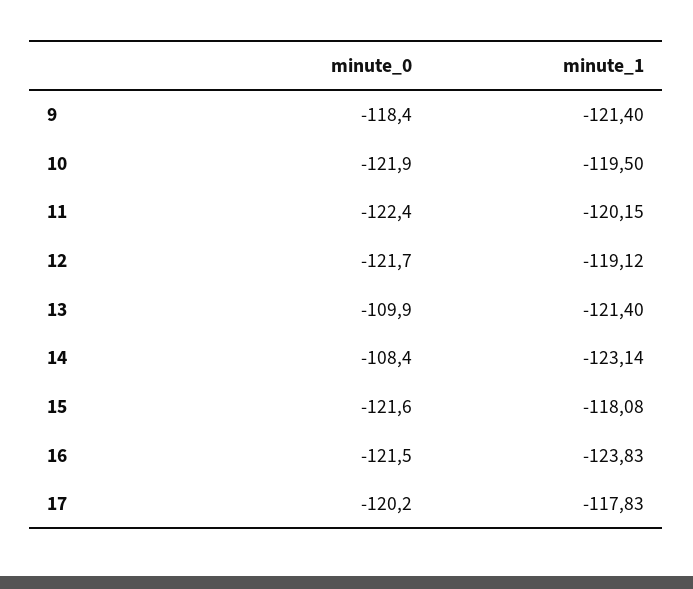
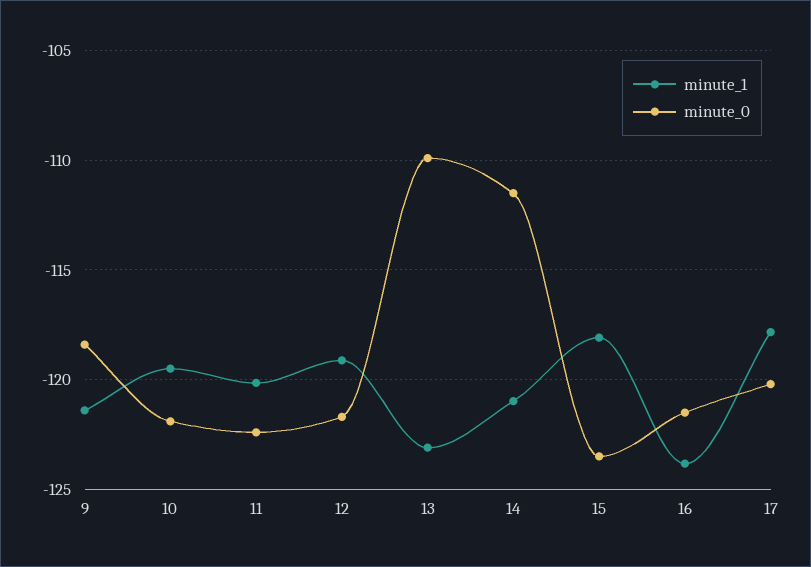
minute_1, 13: -121.4 -> -123
minute_0, 14: -108.4 -> -111.5
minute_1, 14: -123.14 -> -121
minute_0, 15: -121.6 -> -123.5

